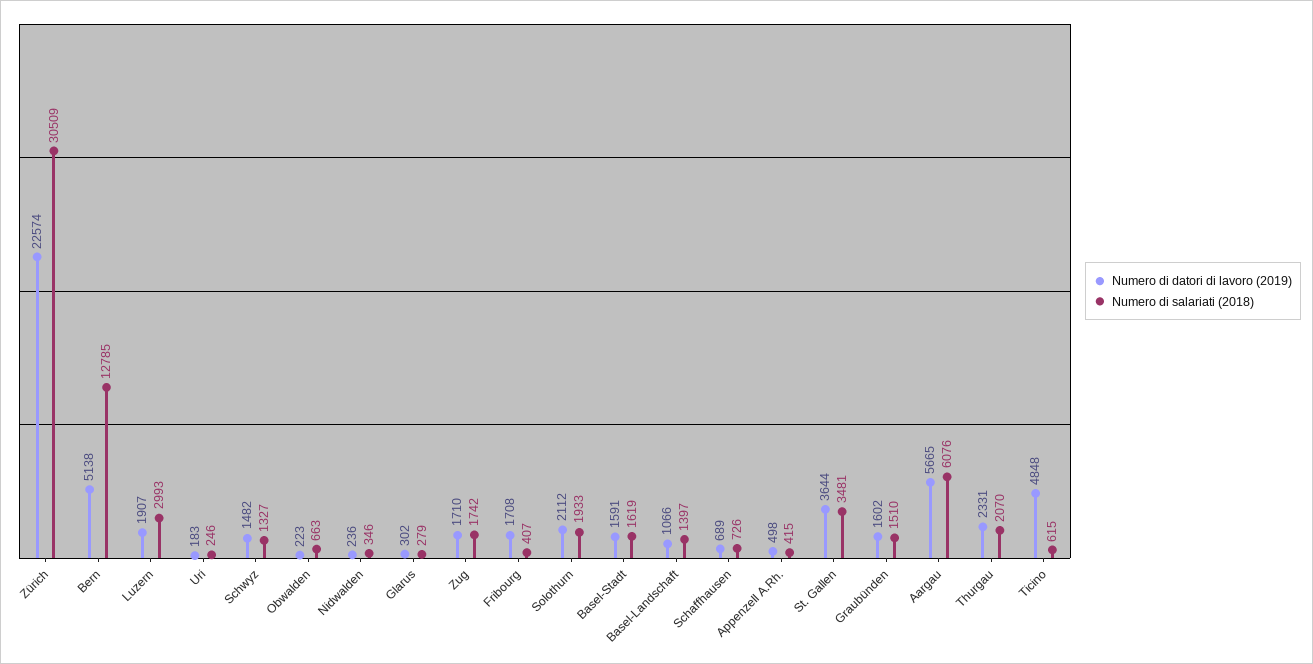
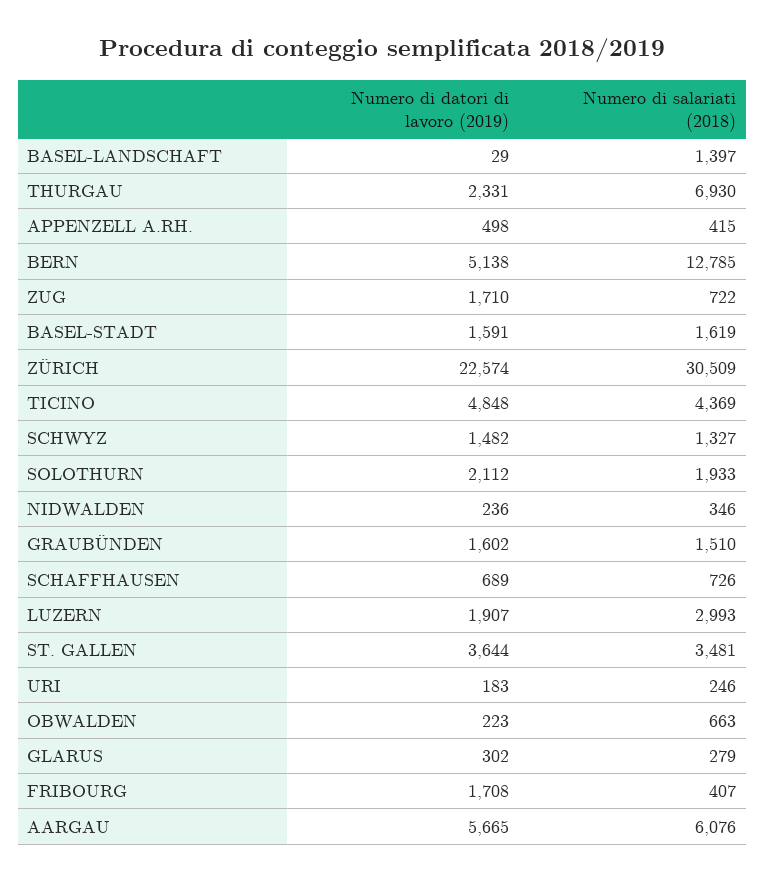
Numero di salariati (2018), Zug: 1742 -> 722
Numero di datori di lavoro (2019), Basel-Landschaft: 1066 -> 29
Numero di salariati (2018), Thurgau: 2070 -> 6930
Numero di salariati (2018), Ticino: 615 -> 4369

